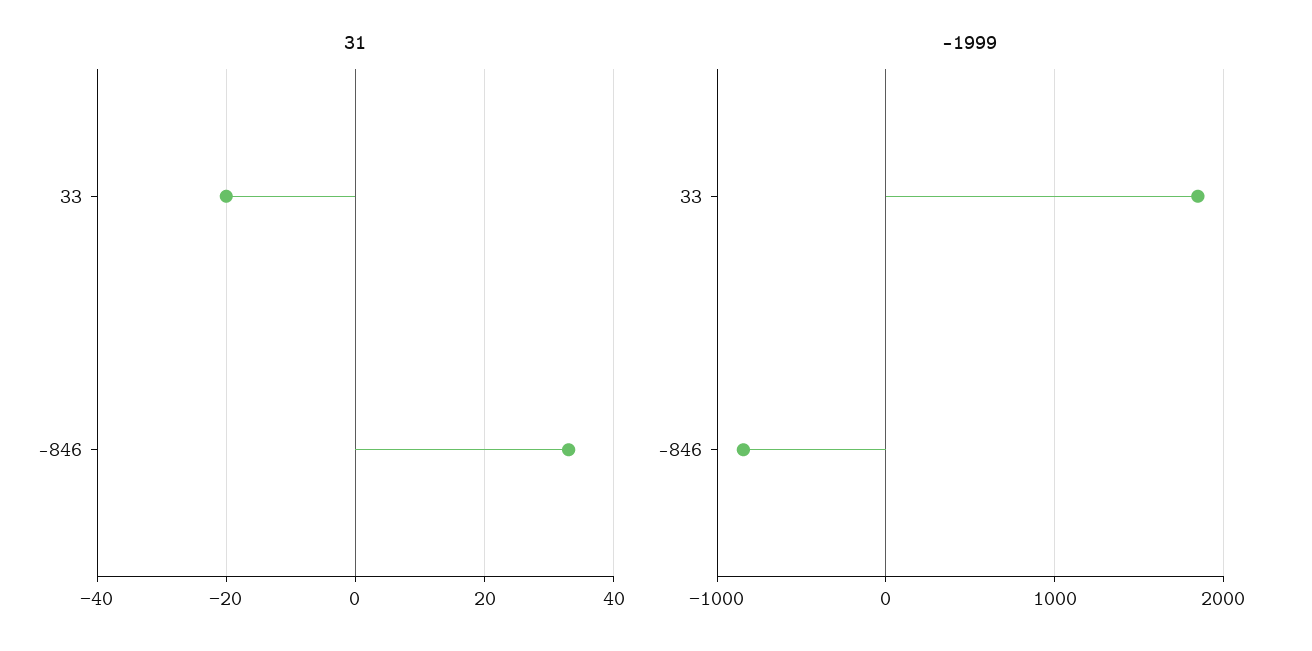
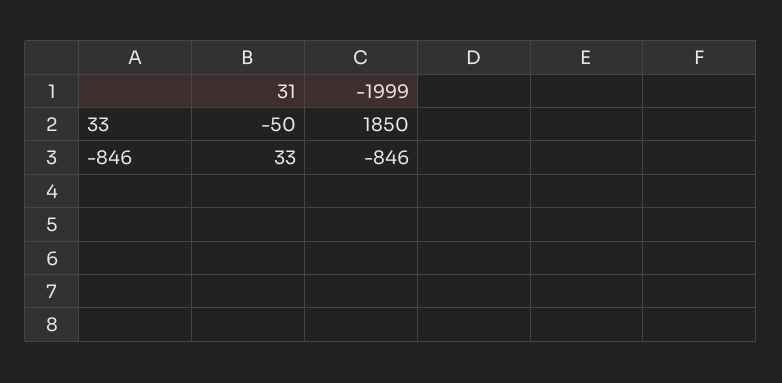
31, 33: -20 -> -50

